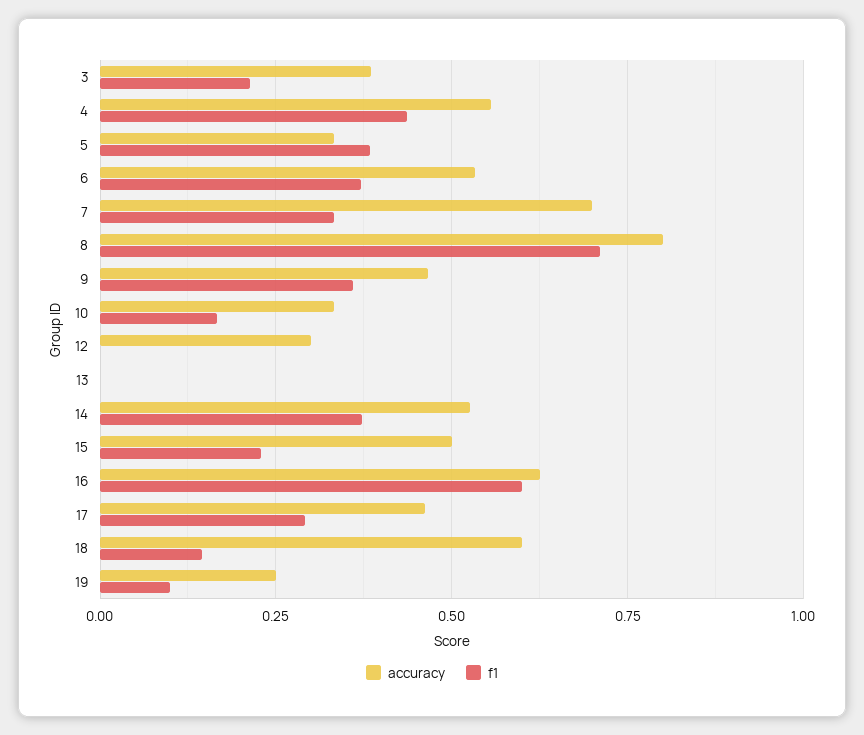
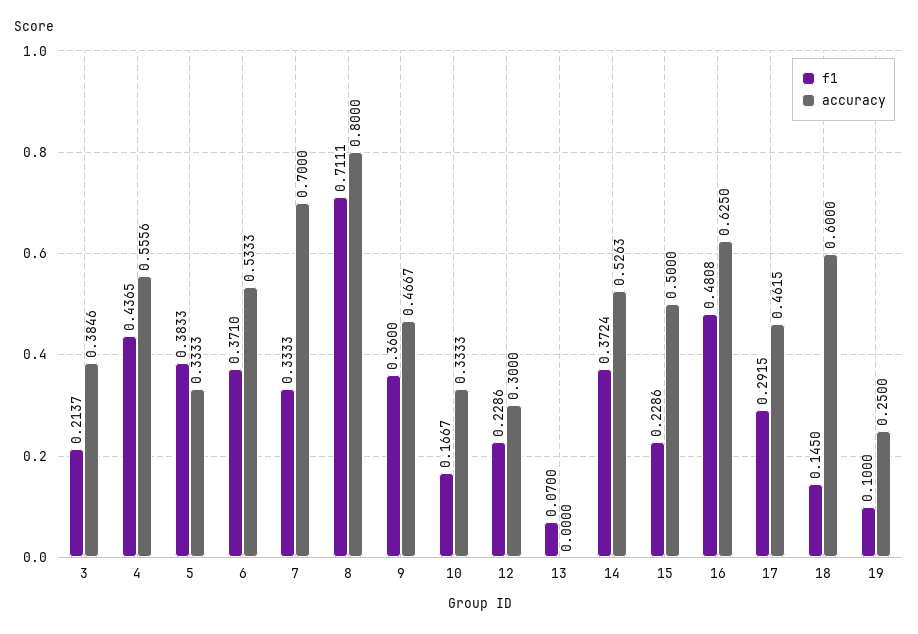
f1, 12: 0 -> 0.2286
f1, 13: 0 -> 0.07
f1, 16: 0.6 -> 0.4808

